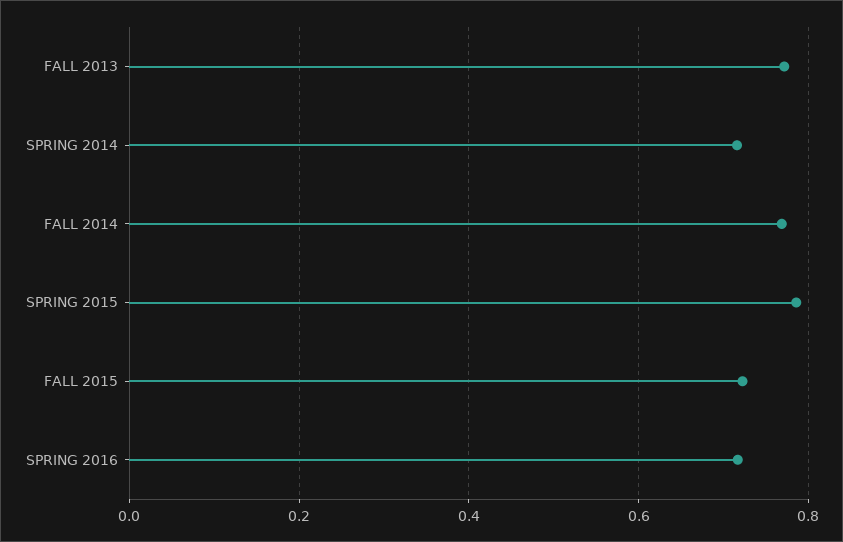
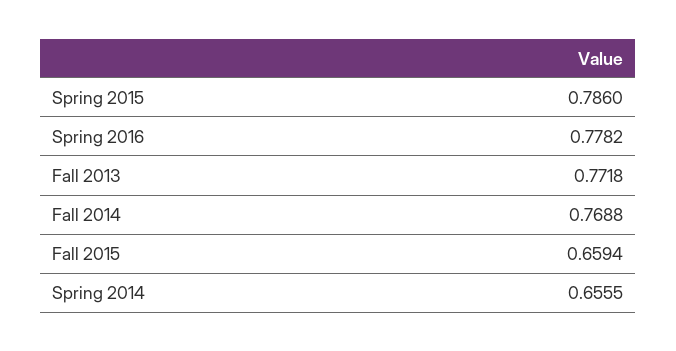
SPRING 2014: 0.72 -> 0.6555
FALL 2015: 0.72 -> 0.6594
SPRING 2016: 0.72 -> 0.7782

